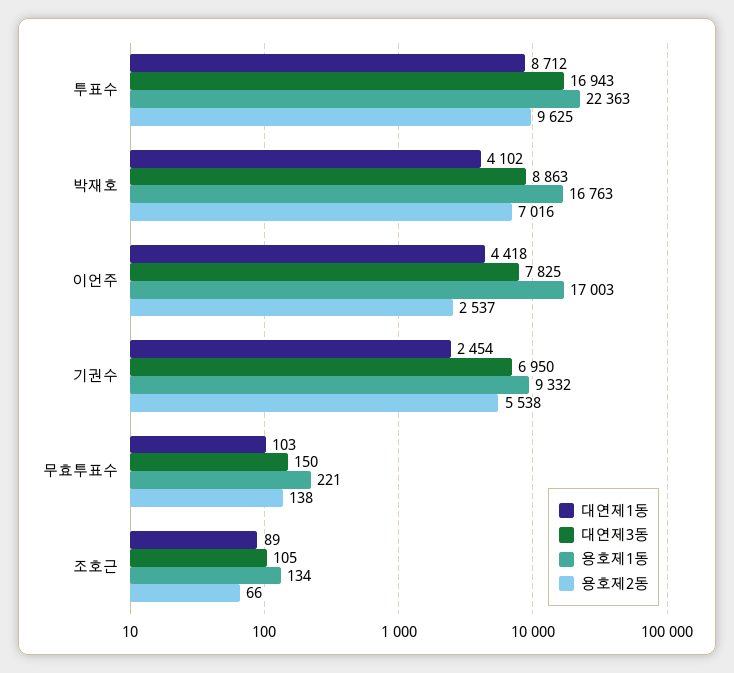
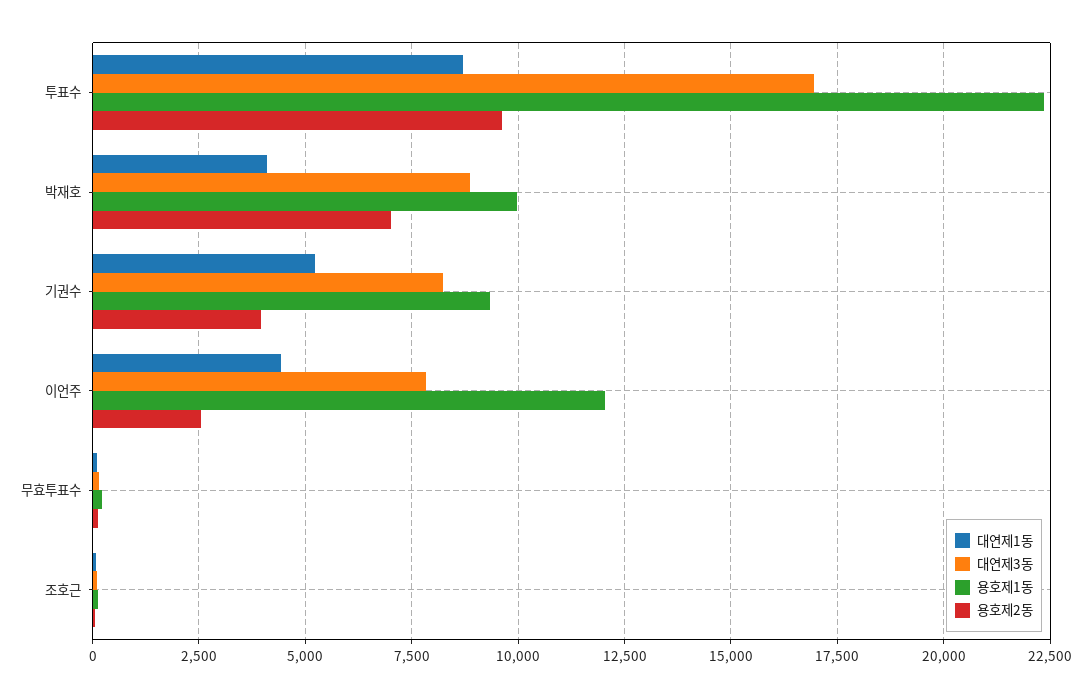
용호제1동, 박재호: 16763 -> 10000
용호제1동, 이언주: 17003 -> 12000
대연제1동, 기권수: 2454 -> 5250
대연제3동, 기권수: 6950 -> 8250
용호제2동, 기권수: 5538 -> 4000

